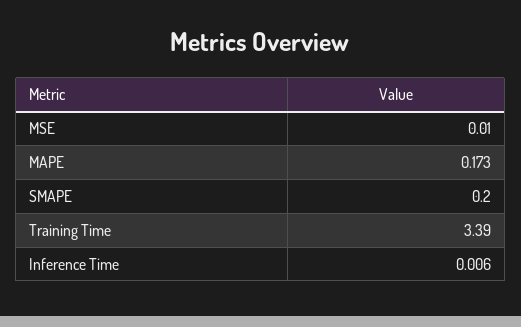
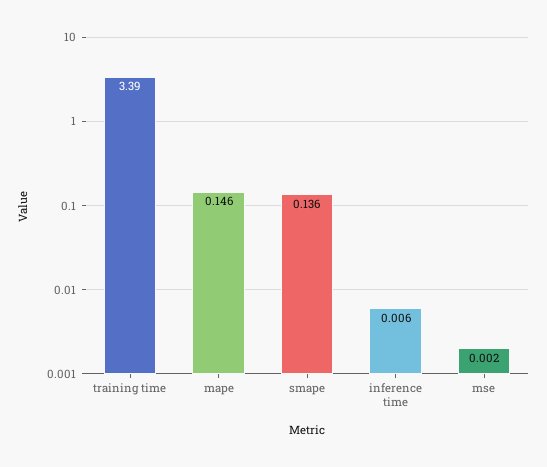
MSE: 0.01 -> 0.002
MAPE: 0.173 -> 0.146
SMAPE: 0.2 -> 0.136

